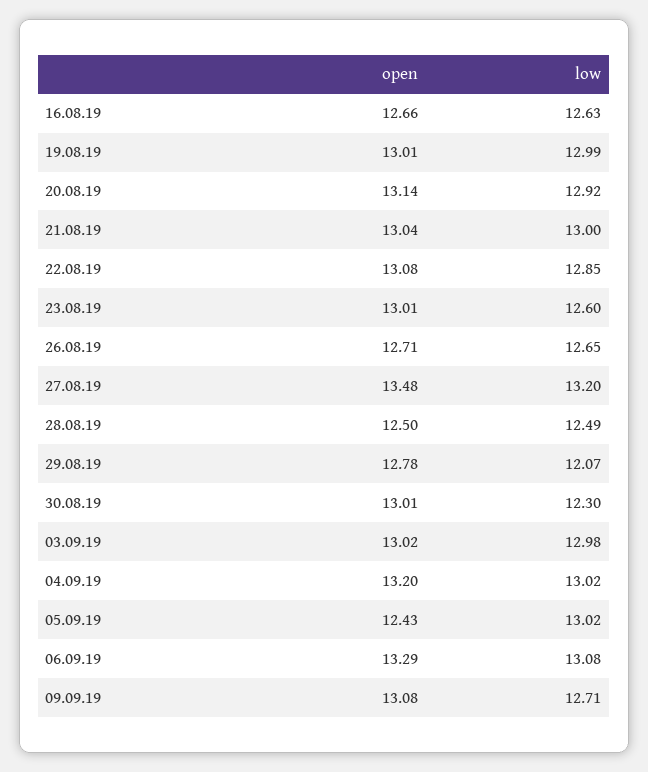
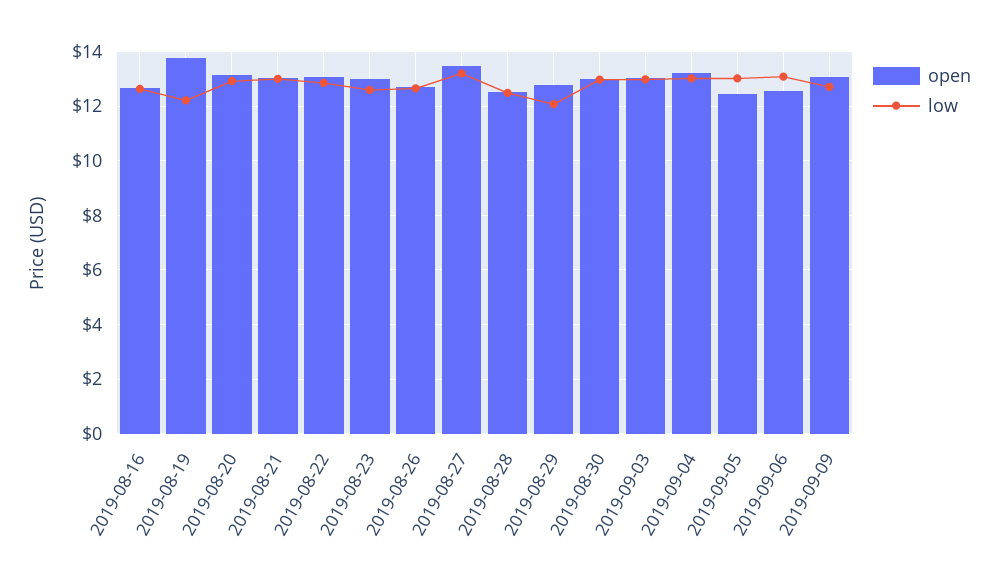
open, 19.08.19: 13.01 -> 13.75
low, 19.08.19: 12.99 -> 12.25
low, 30.08.19: 12.3 -> 13
open, 06.09.19: 13.29 -> 12.5

